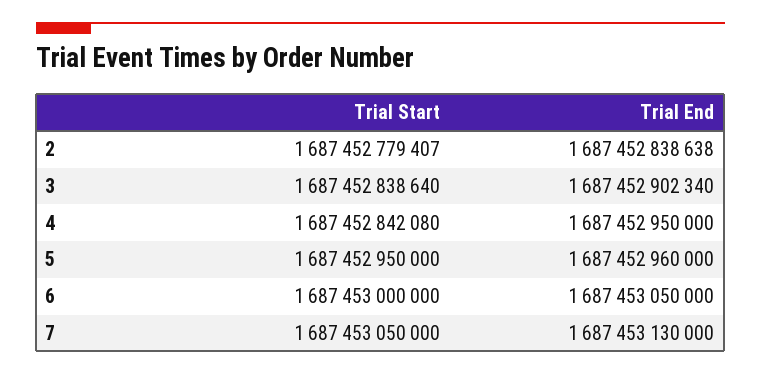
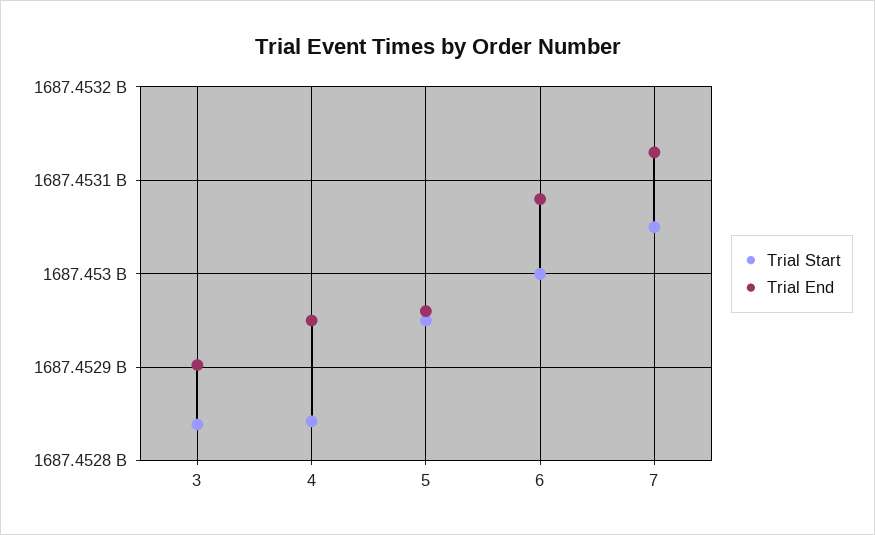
Trial Start, 2: 1687452779407 -> none
Trial End, 2: 1687452838638 -> none
Trial End, 6: 1687453050000 -> 1687453080000

